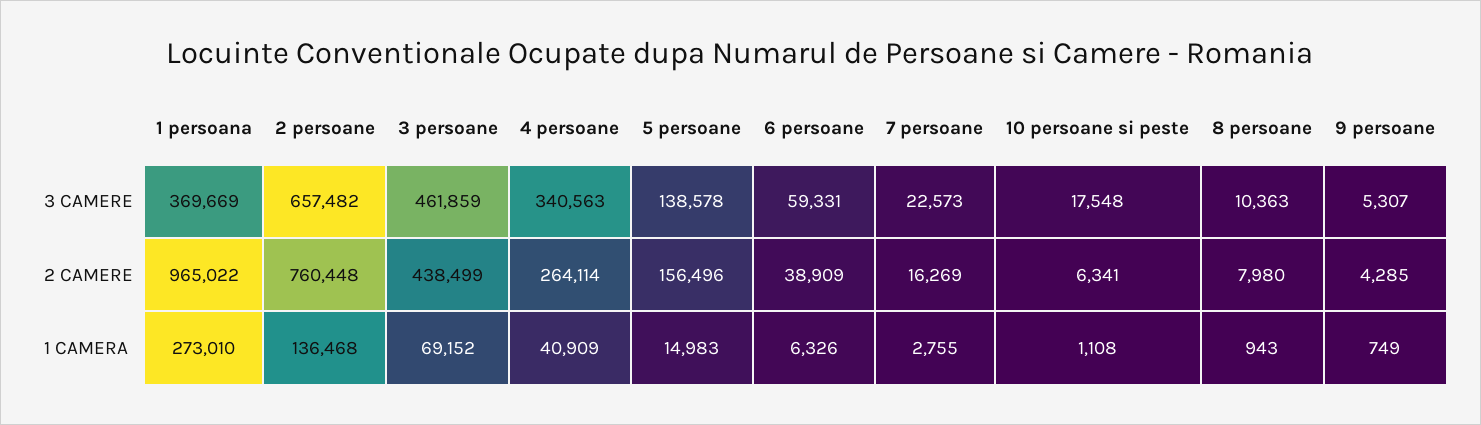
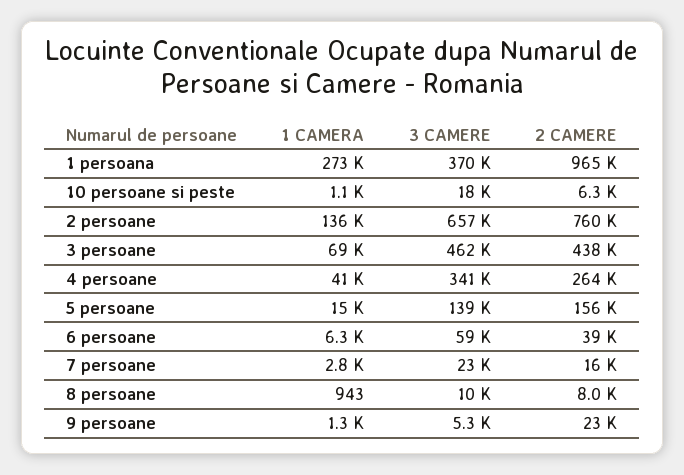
9 persoane, 2 CAMERE: 4285 -> 23000
9 persoane, 1 CAMERA: 749 -> 1300

